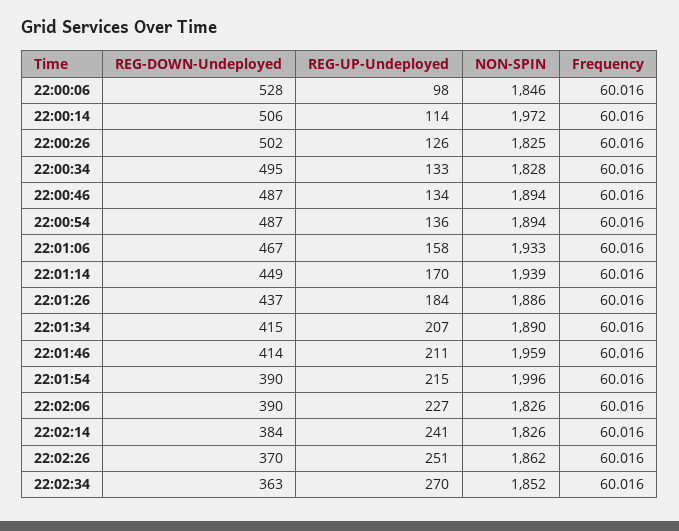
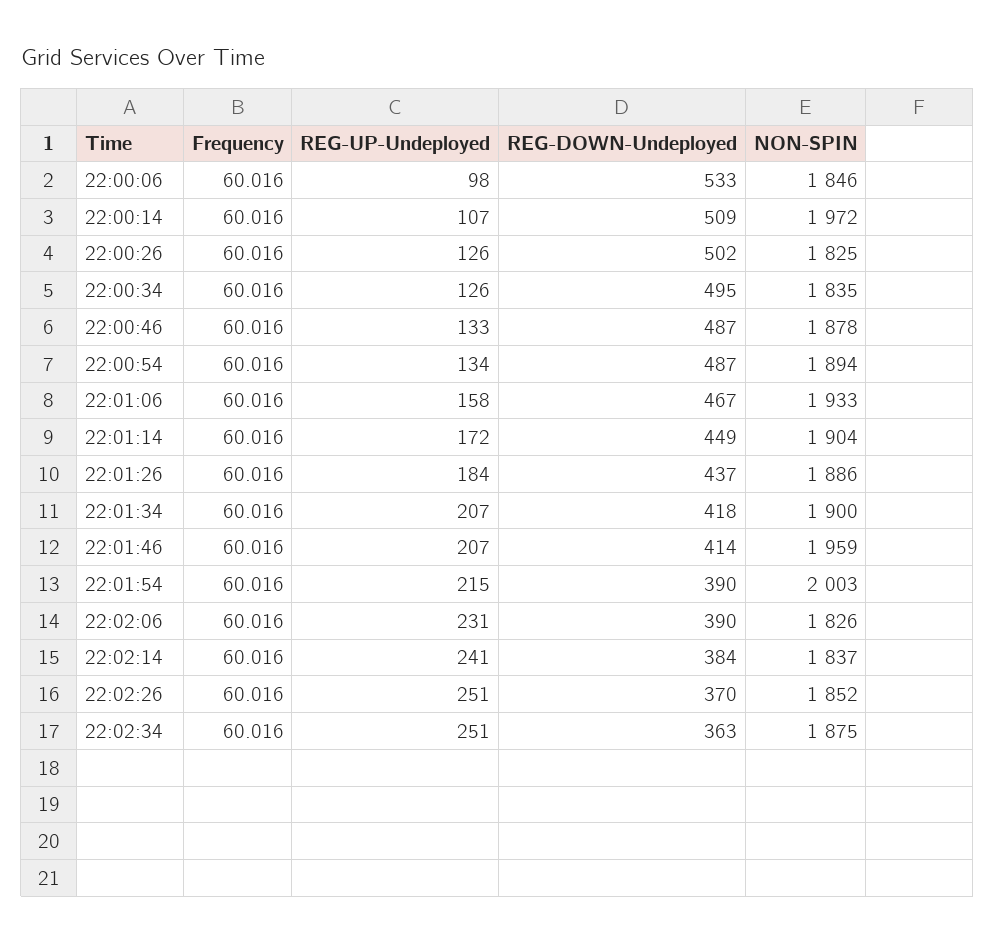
REG-DOWN-Undeployed, 22:00:06: 528 -> 533
REG-DOWN-Undeployed, 22:00:14: 506 -> 509
REG-UP-Undeployed, 22:00:14: 114 -> 107
REG-UP-Undeployed, 22:00:34: 133 -> 126
NON-SPIN, 22:00:34: 1828 -> 1835
REG-UP-Undeployed, 22:00:46: 134 -> 133
NON-SPIN, 22:00:46: 1894 -> 1878
REG-UP-Undeployed, 22:00:54: 136 -> 134
REG-UP-Undeployed, 22:01:14: 170 -> 172
NON-SPIN, 22:01:14: 1939 -> 1904
REG-DOWN-Undeployed, 22:01:34: 415 -> 418
NON-SPIN, 22:01:34: 1890 -> 1900
REG-UP-Undeployed, 22:01:46: 211 -> 207
NON-SPIN, 22:01:54: 1996 -> 2003
REG-UP-Undeployed, 22:02:06: 227 -> 231
NON-SPIN, 22:02:14: 1826 -> 1837
NON-SPIN, 22:02:26: 1862 -> 1852
REG-UP-Undeployed, 22:02:34: 270 -> 251
NON-SPIN, 22:02:34: 1852 -> 1875

